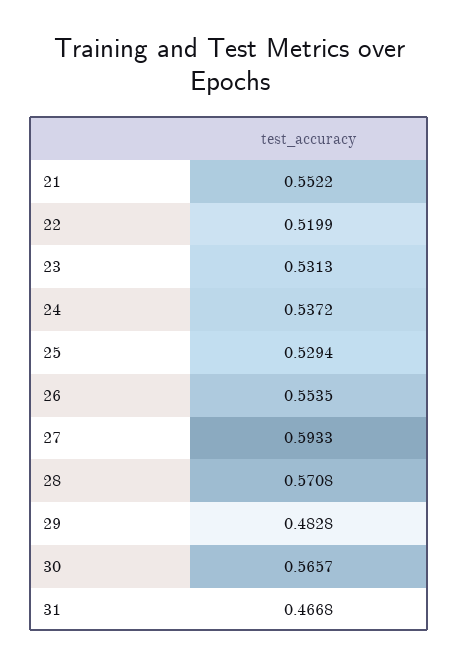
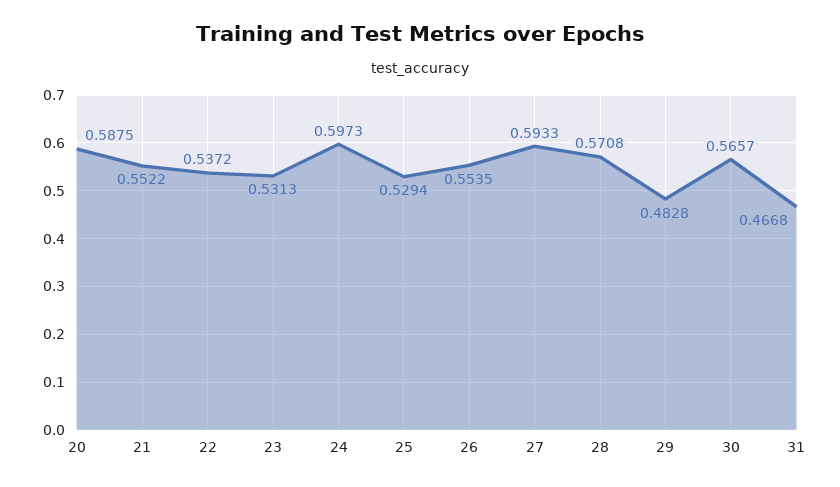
22: 0.5199 -> 0.5372
24: 0.5372 -> 0.5973
20: none -> 0.5875

